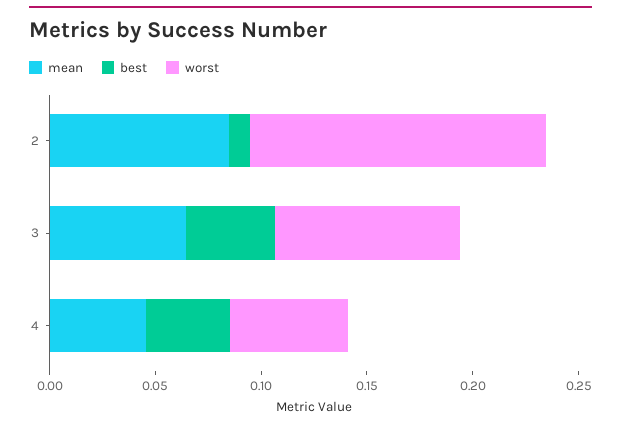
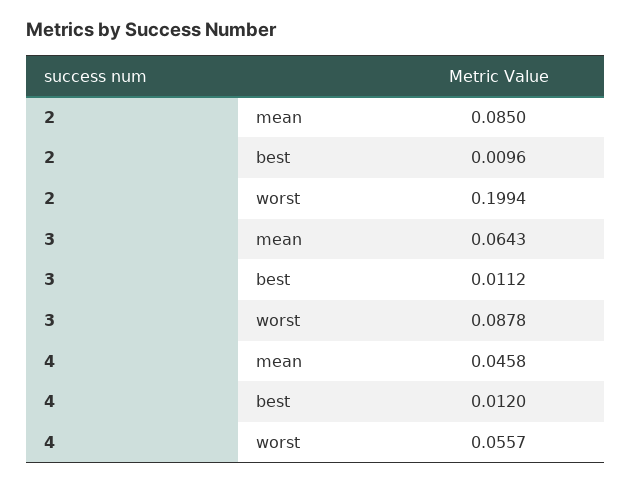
worst, 2: 0.14 -> 0.1994
best, 3: 0.04 -> 0.0112
best, 4: 0.04 -> 0.012

